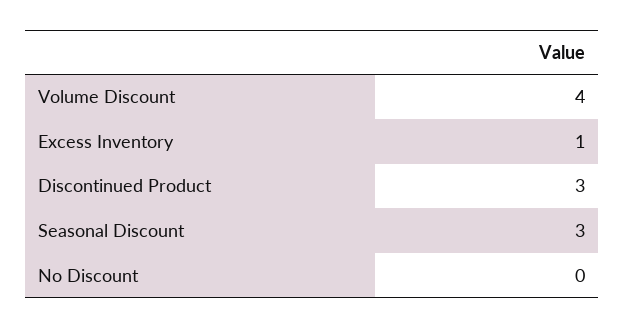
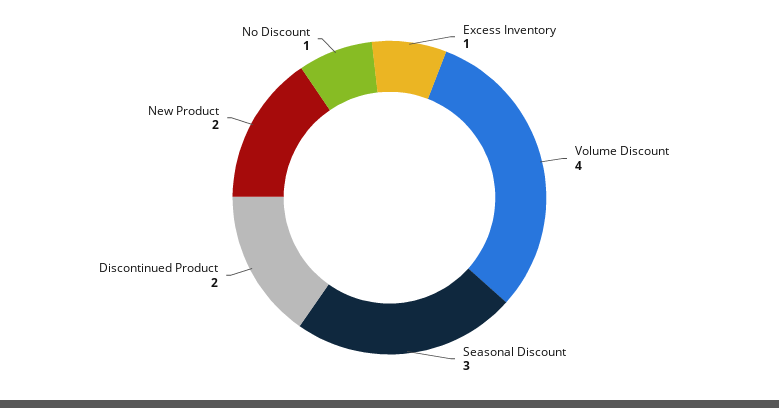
Discontinued Product: 3 -> 2
No Discount: 0 -> 1
New Product: none -> 2

